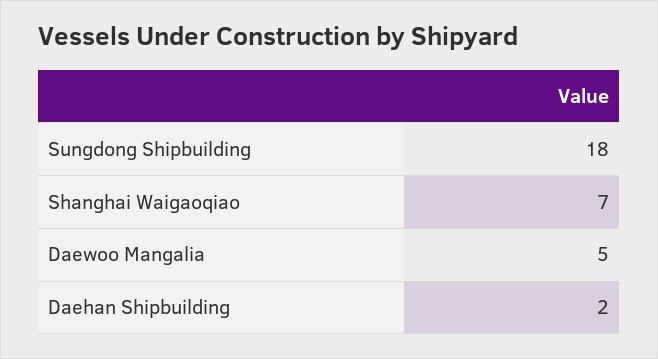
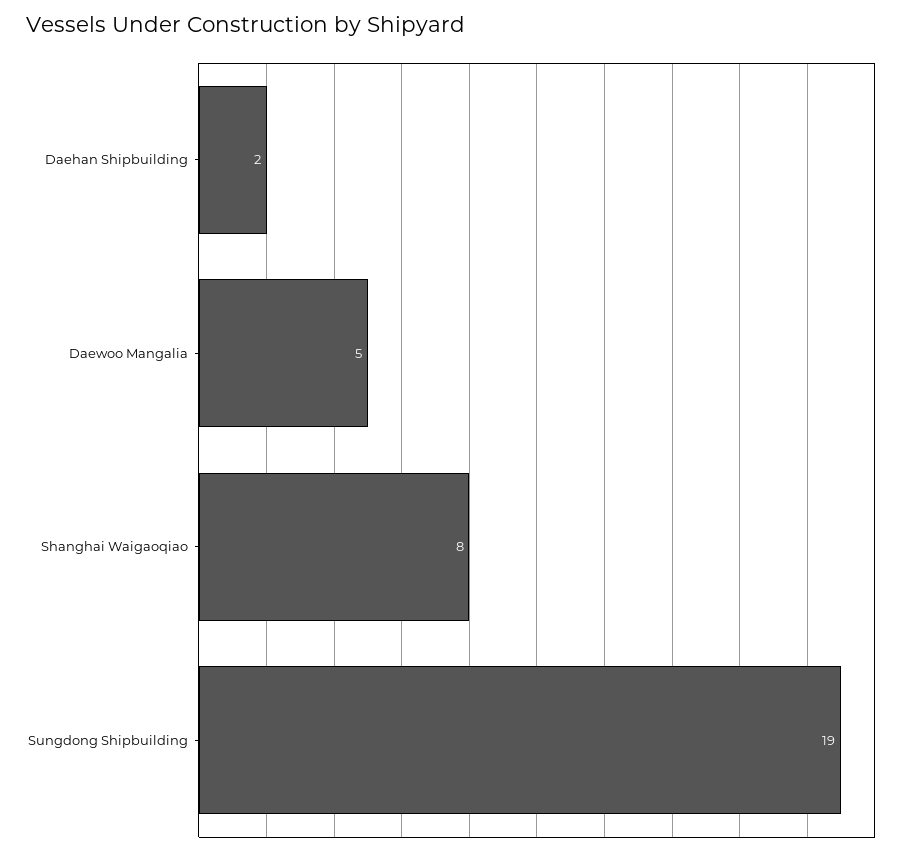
Sungdong Shipbuilding: 18 -> 19
Shanghai Waigaoqiao: 7 -> 8

